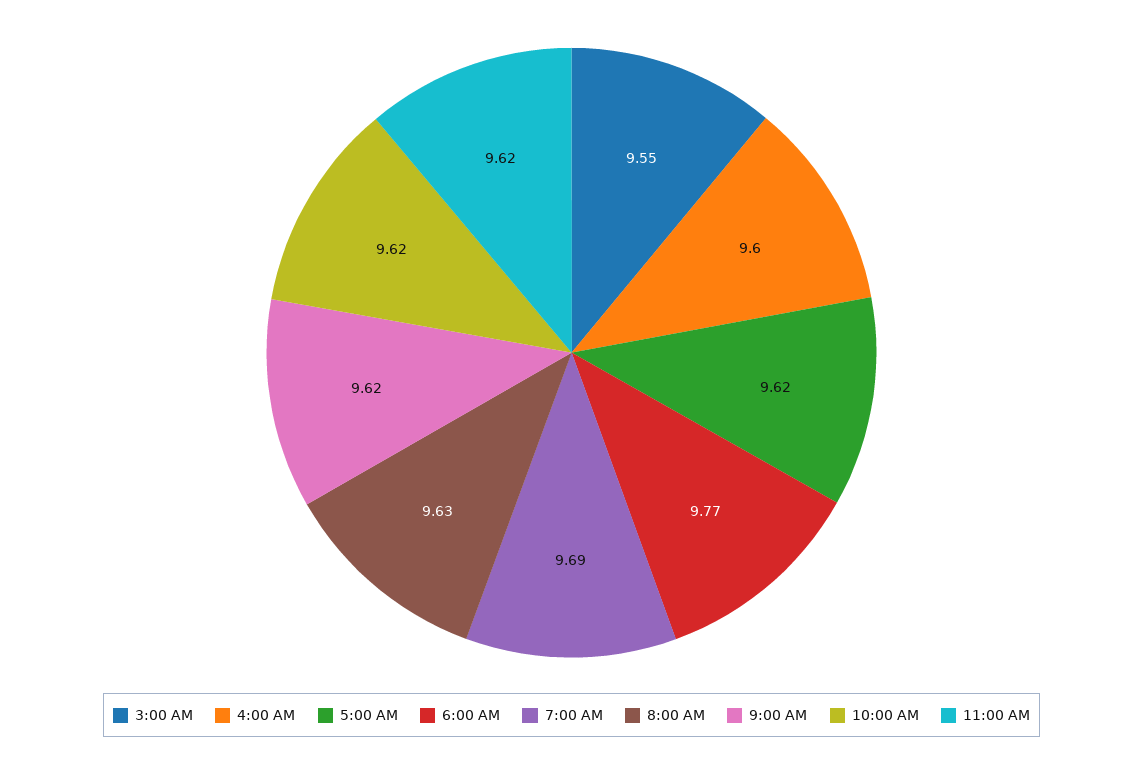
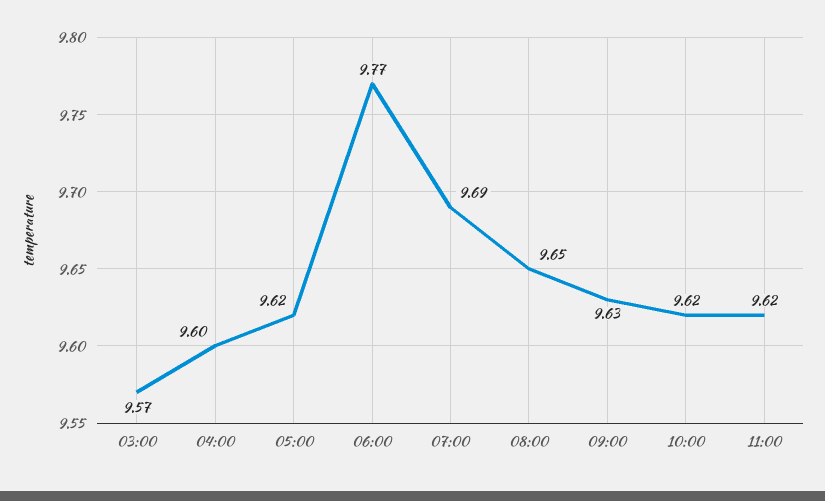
3:00 AM: 9.55 -> 9.57
8:00 AM: 9.63 -> 9.65
9:00 AM: 9.62 -> 9.63

